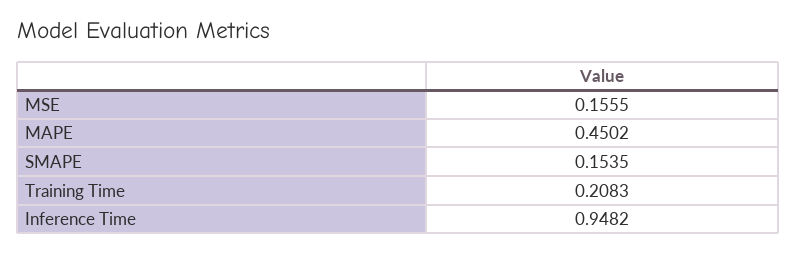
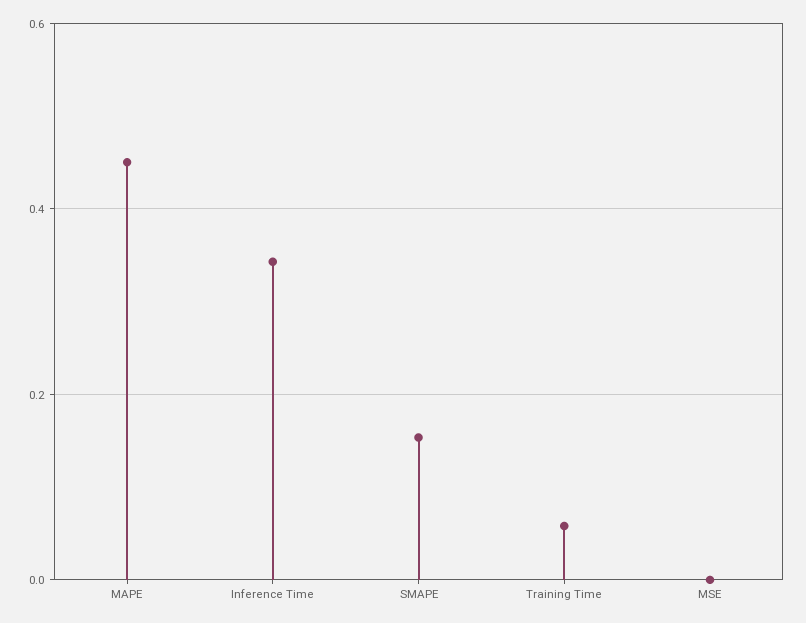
MSE: 0.1555 -> 0
Training Time: 0.2083 -> 0.06
Inference Time: 0.9482 -> 0.34

